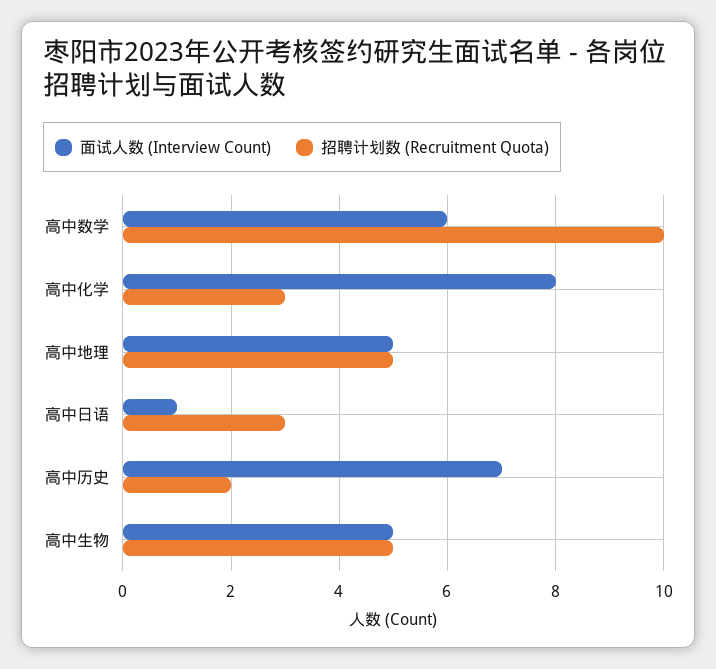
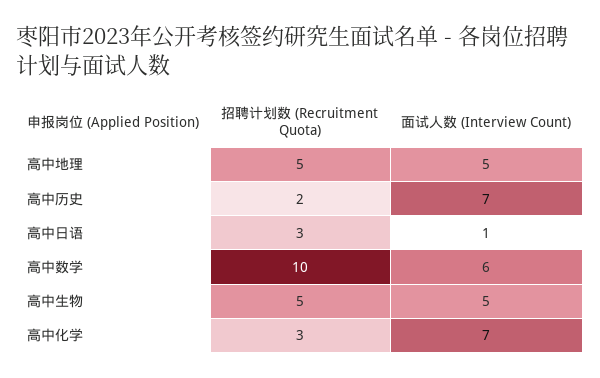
面试人数 (Interview Count), 高中化学: 8 -> 7

